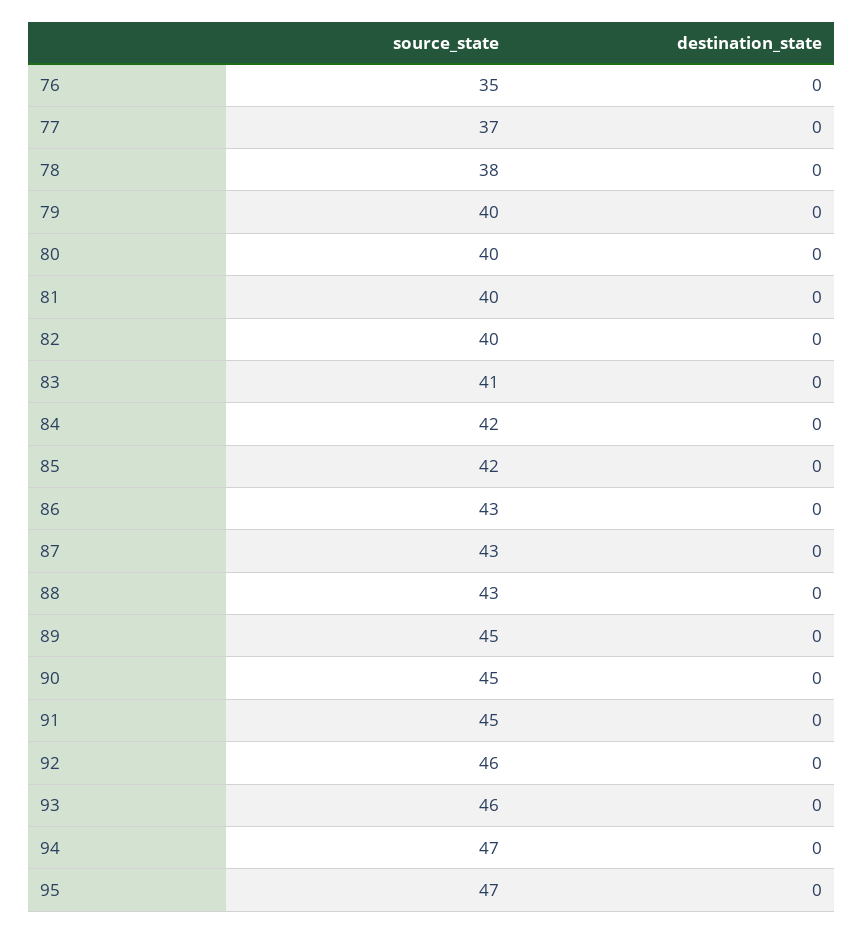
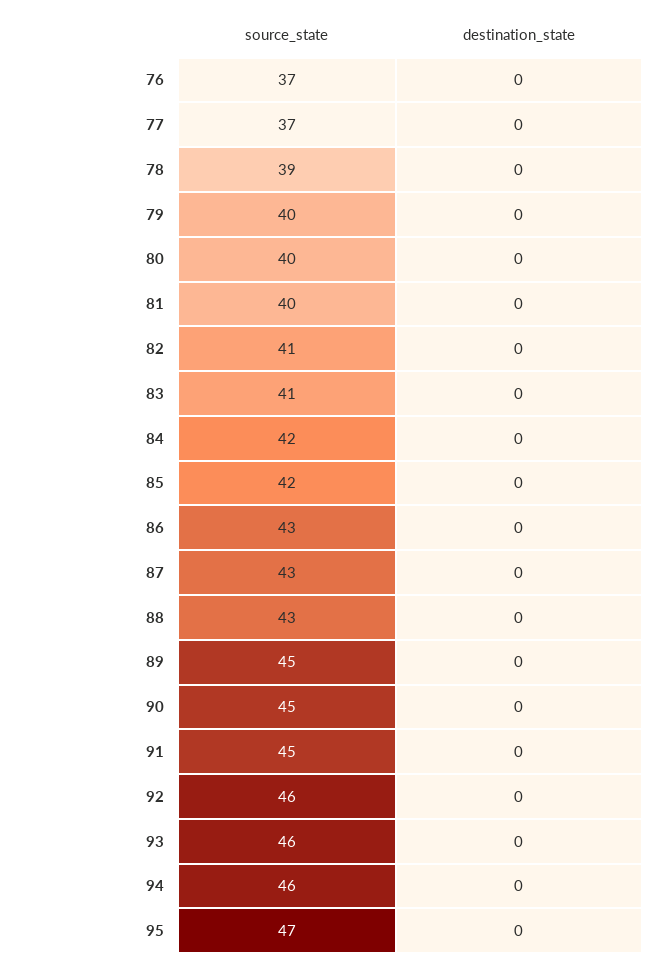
source_state, 76: 35 -> 37
source_state, 78: 38 -> 39
source_state, 82: 40 -> 41
source_state, 94: 47 -> 46

